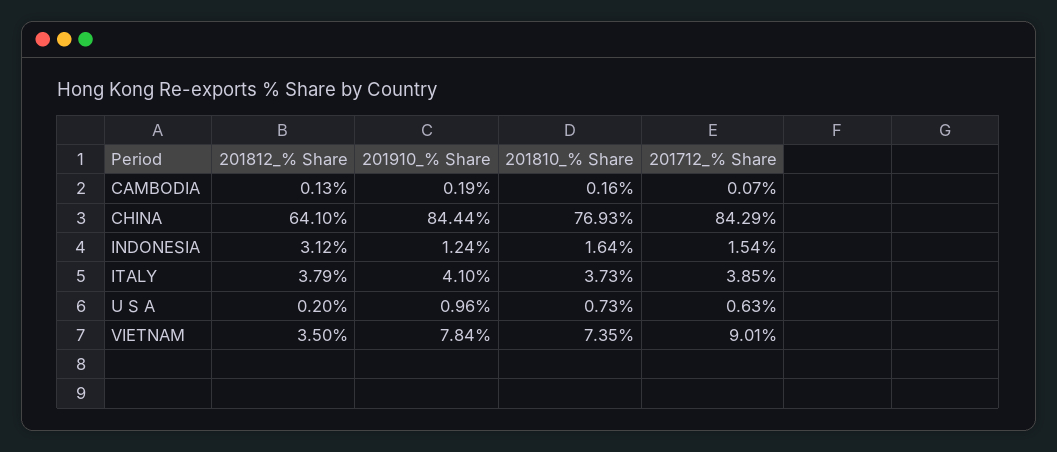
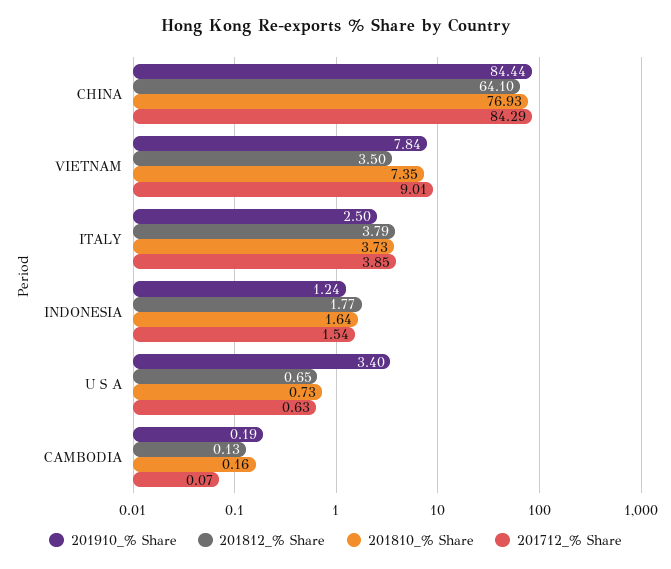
201812_% Share, INDONESIA: 3.12 -> 1.77
201910_% Share, ITALY: 4.1 -> 2.5
201812_% Share, U S A: 0.2 -> 0.65
201910_% Share, U S A: 0.96 -> 3.4

